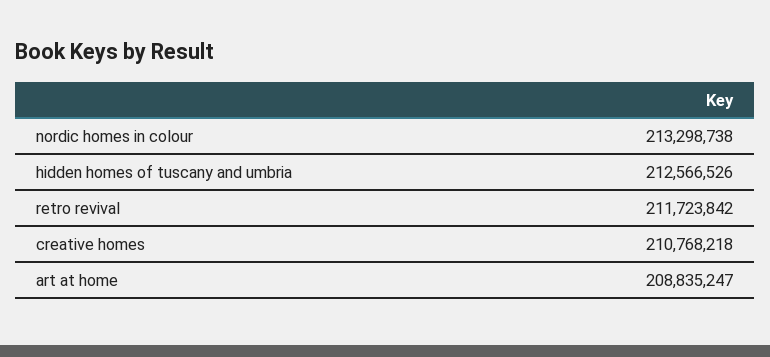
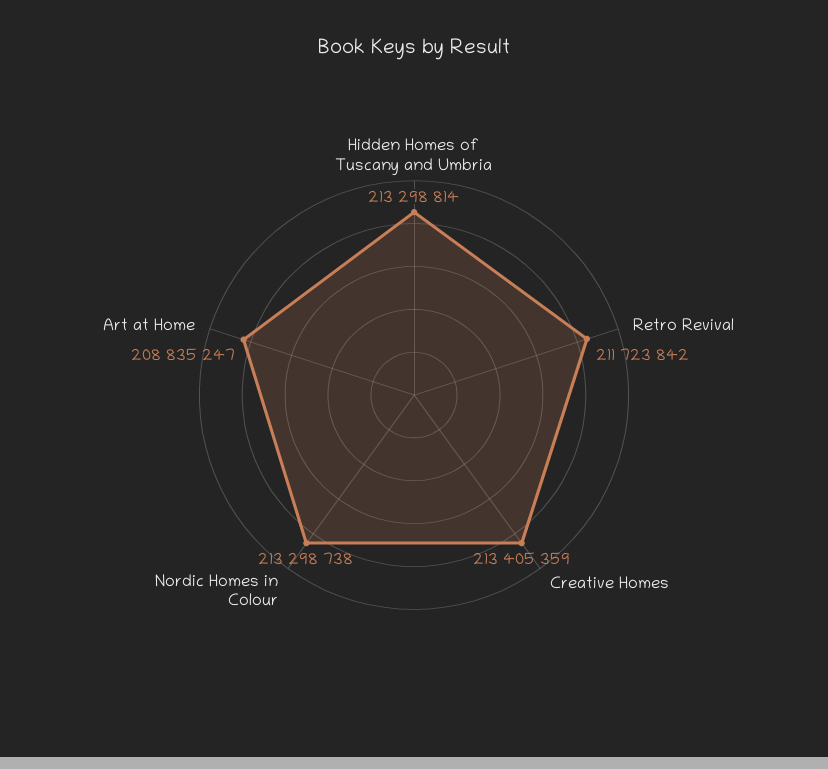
hidden homes of tuscany and umbria: 212566526 -> 213298814
creative homes: 210768218 -> 213405359

